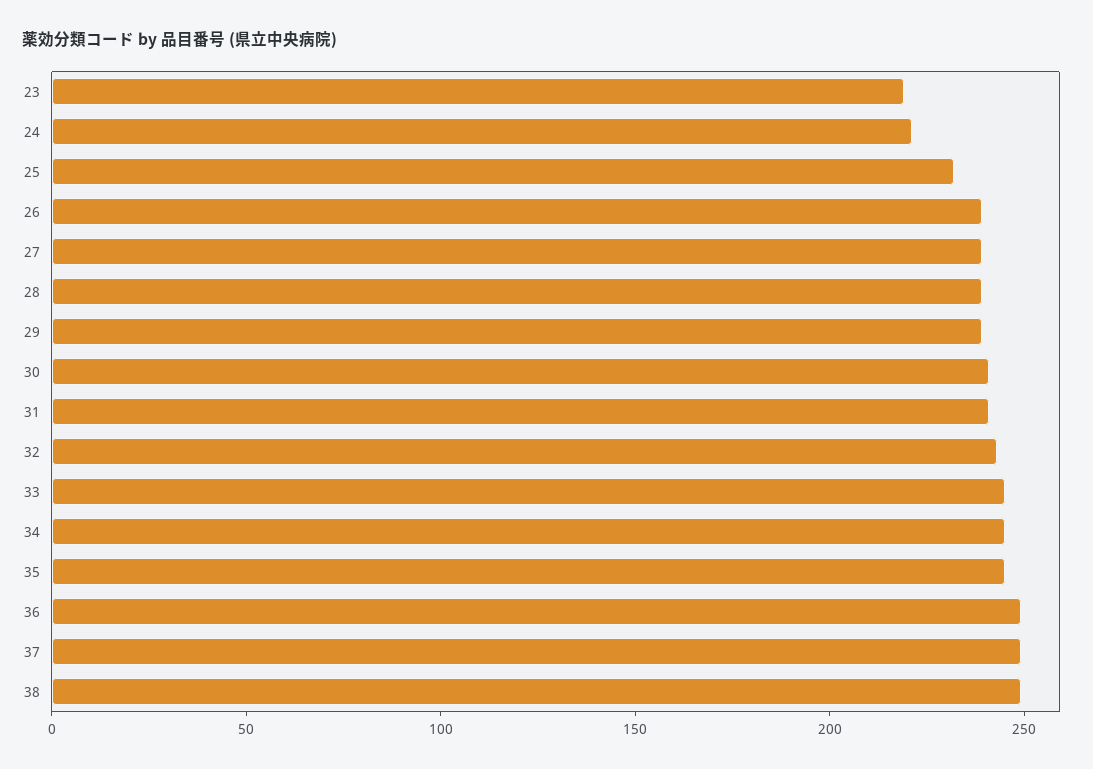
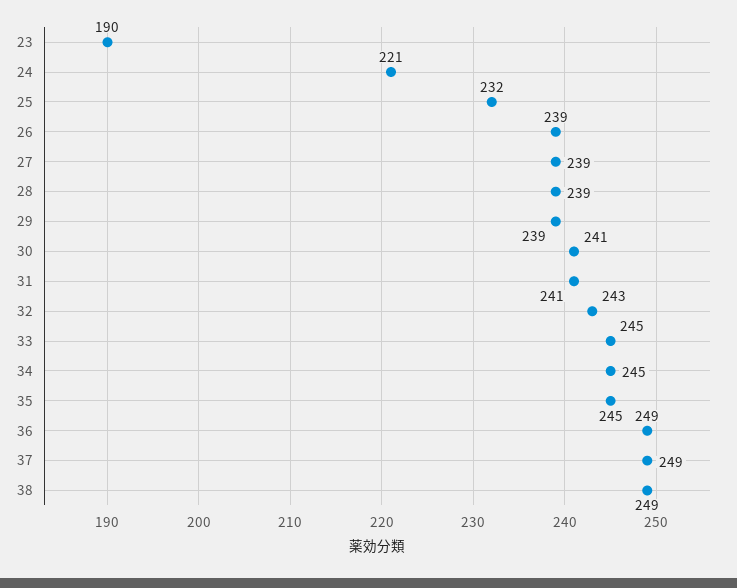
23: 220 -> 190

